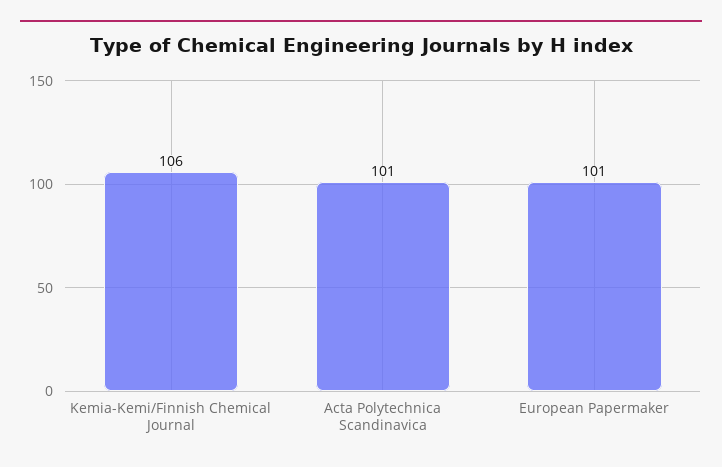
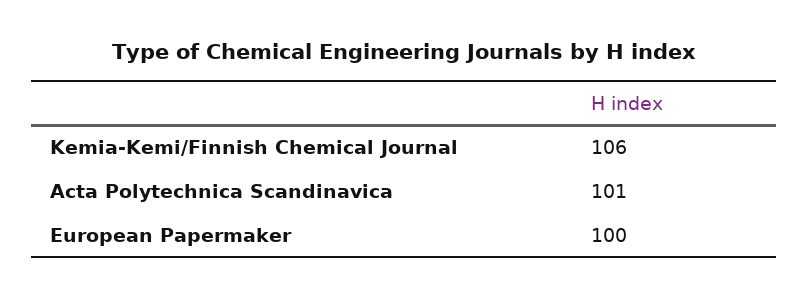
European Papermaker: 101 -> 100

